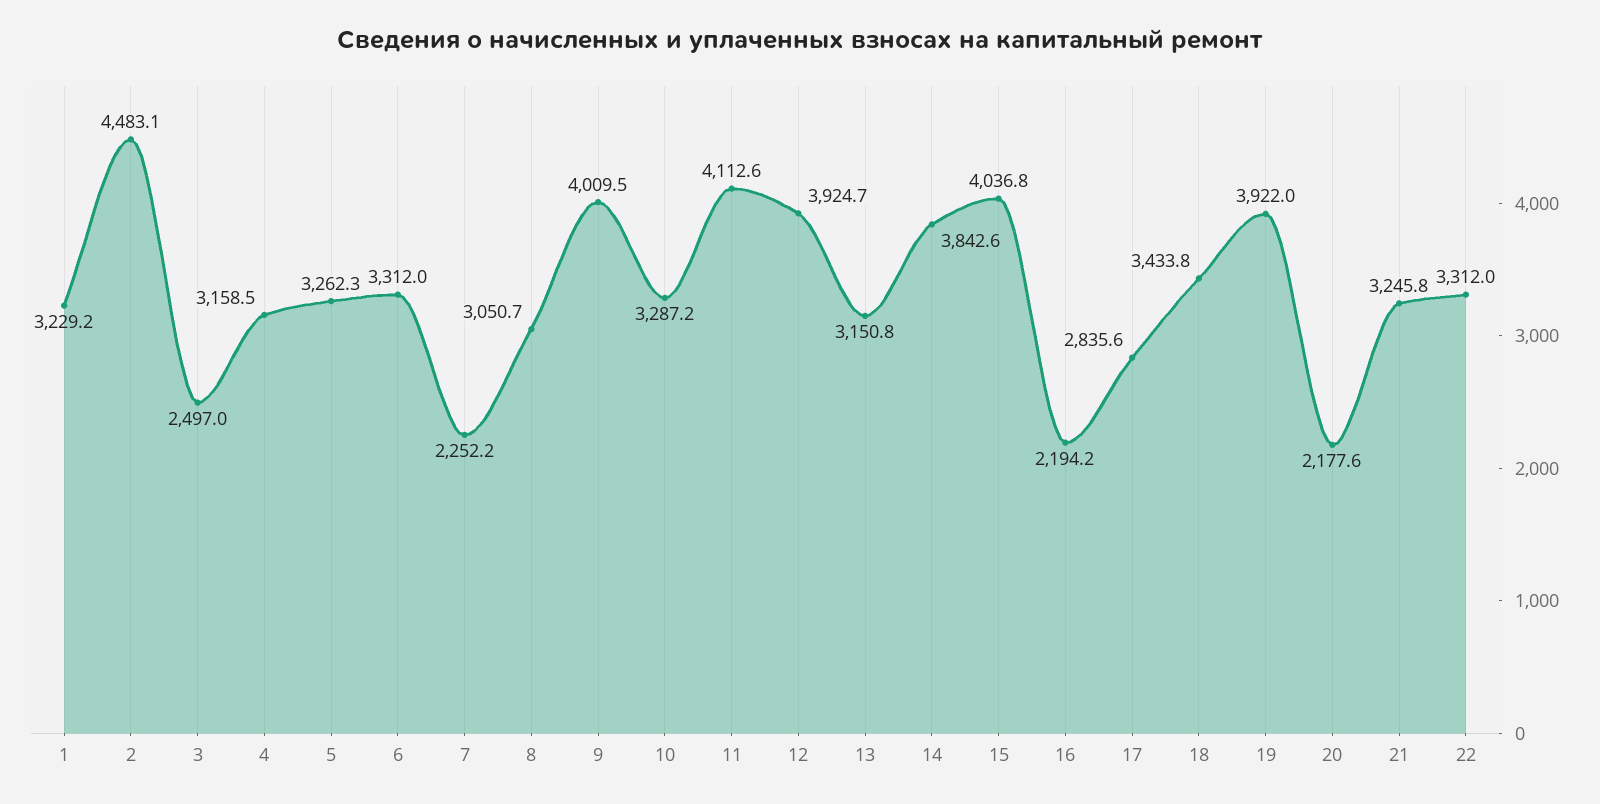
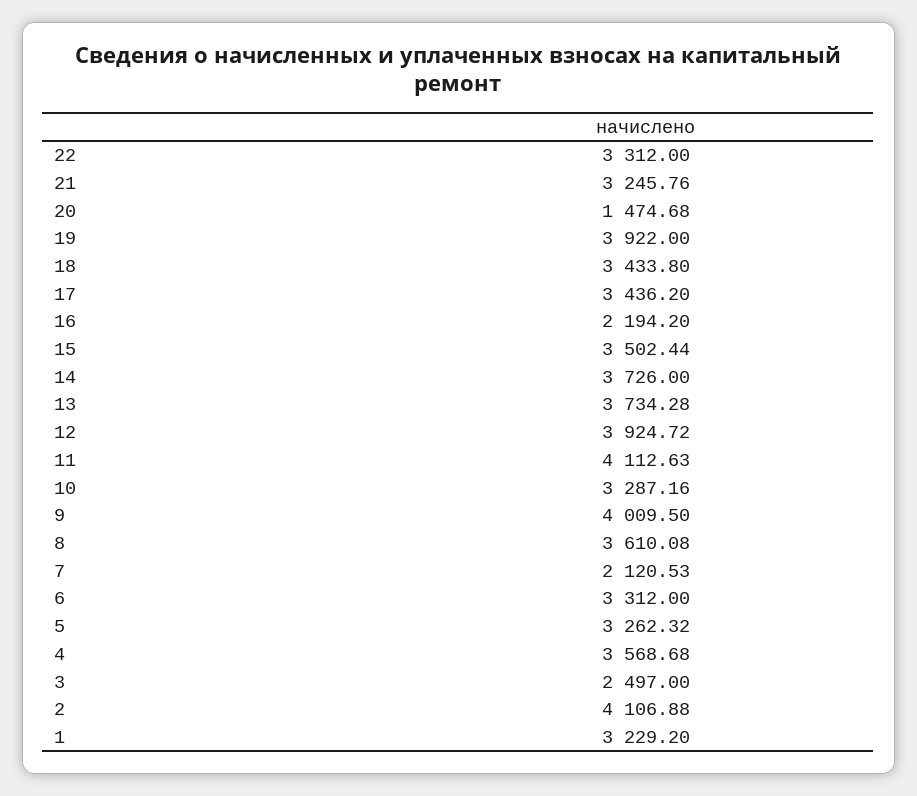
2: 4483.1 -> 4106.88
4: 3158.5 -> 3568.68
7: 2252.2 -> 2120.53
8: 3050.7 -> 3610.08
13: 3150.8 -> 3734.28
14: 3842.6 -> 3726
15: 4036.8 -> 3502.44
17: 2835.6 -> 3436.2
20: 2177.6 -> 1474.68

